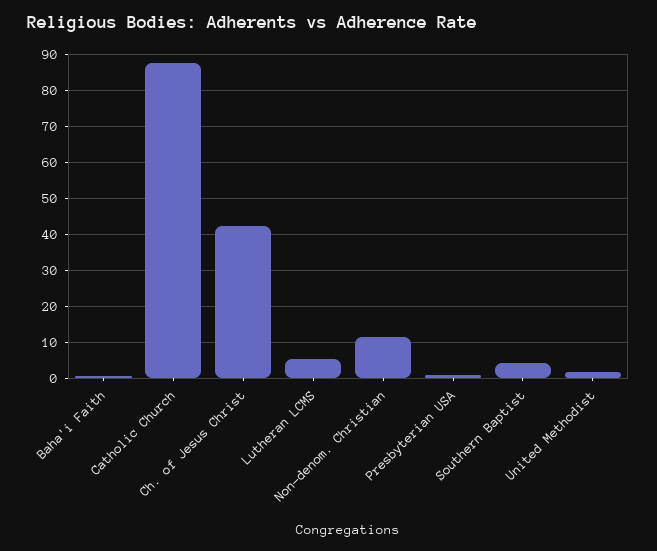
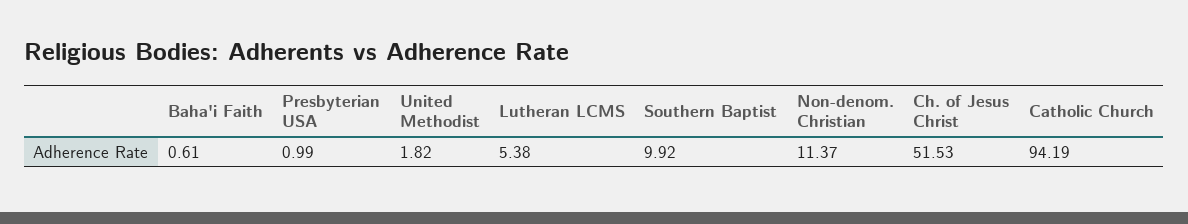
Catholic Church: 88 -> 94.19
Ch. of Jesus Christ: 42 -> 51.53
Southern Baptist: 4 -> 9.92

